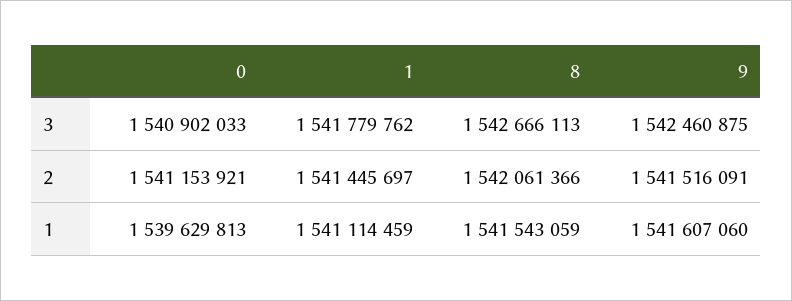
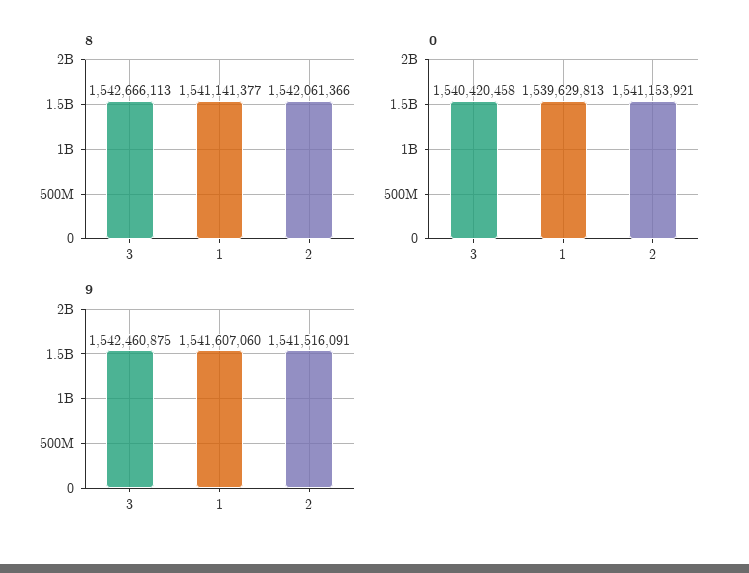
0, 3: 1540902033 -> 1540420458
1, 3: 1541779762 -> none
1, 2: 1541445697 -> none
1, 1: 1541114459 -> none
8, 1: 1541543059 -> 1541141377

